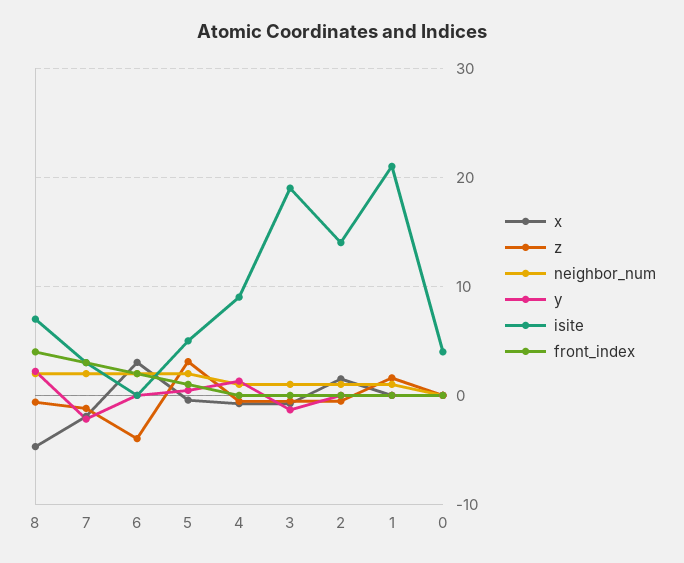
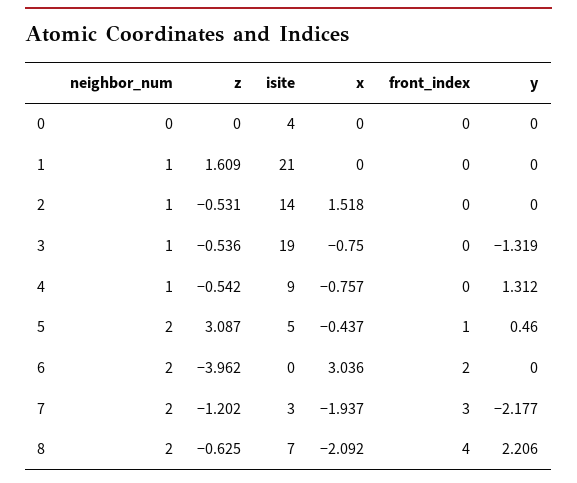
x, 8: -5 -> -2.092

